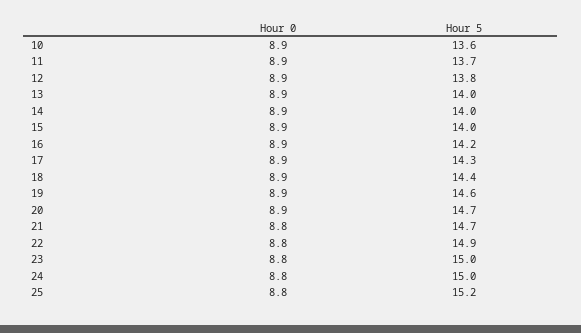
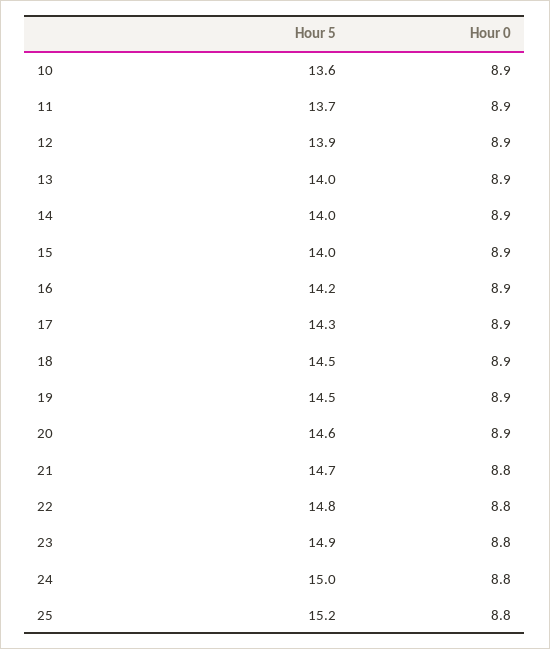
Hour 5, 12: 13.8 -> 13.9
Hour 5, 18: 14.4 -> 14.5
Hour 5, 19: 14.6 -> 14.5
Hour 5, 20: 14.7 -> 14.6
Hour 5, 22: 14.9 -> 14.8
Hour 5, 23: 15 -> 14.9

